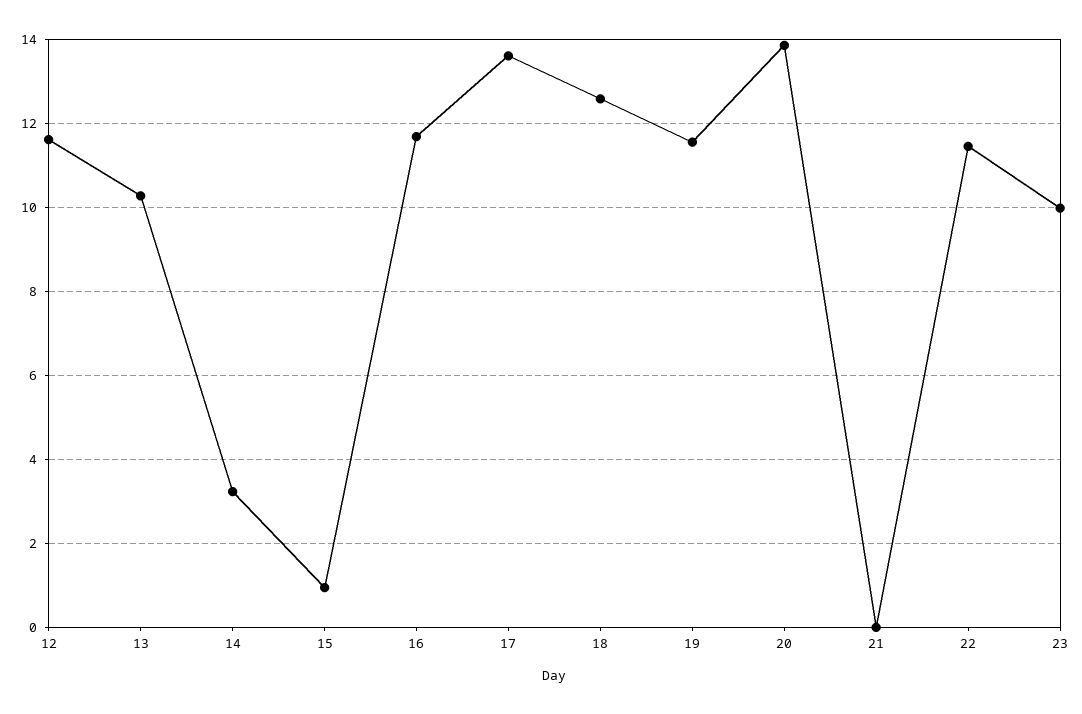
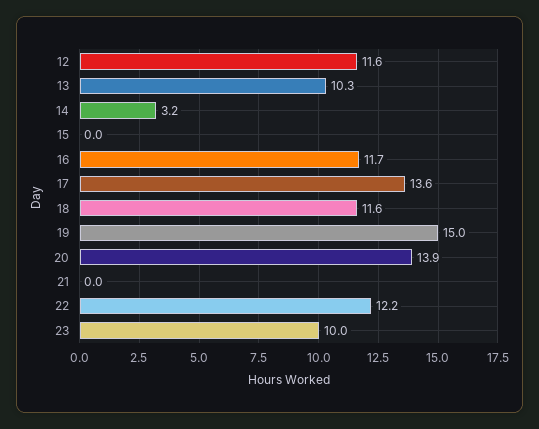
15: 1 -> 0
18: 12.6 -> 11.6
19: 11.6 -> 15
22: 11.4 -> 12.2

